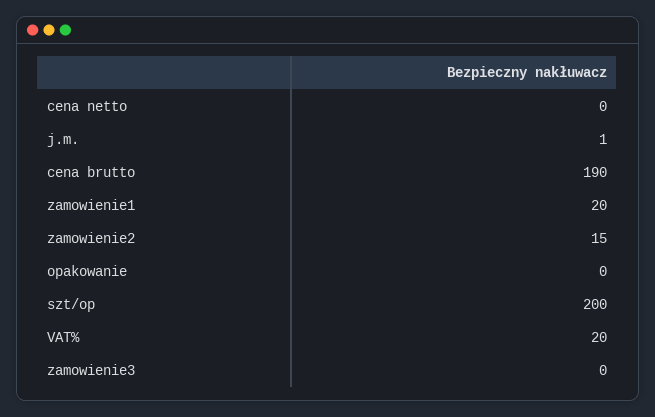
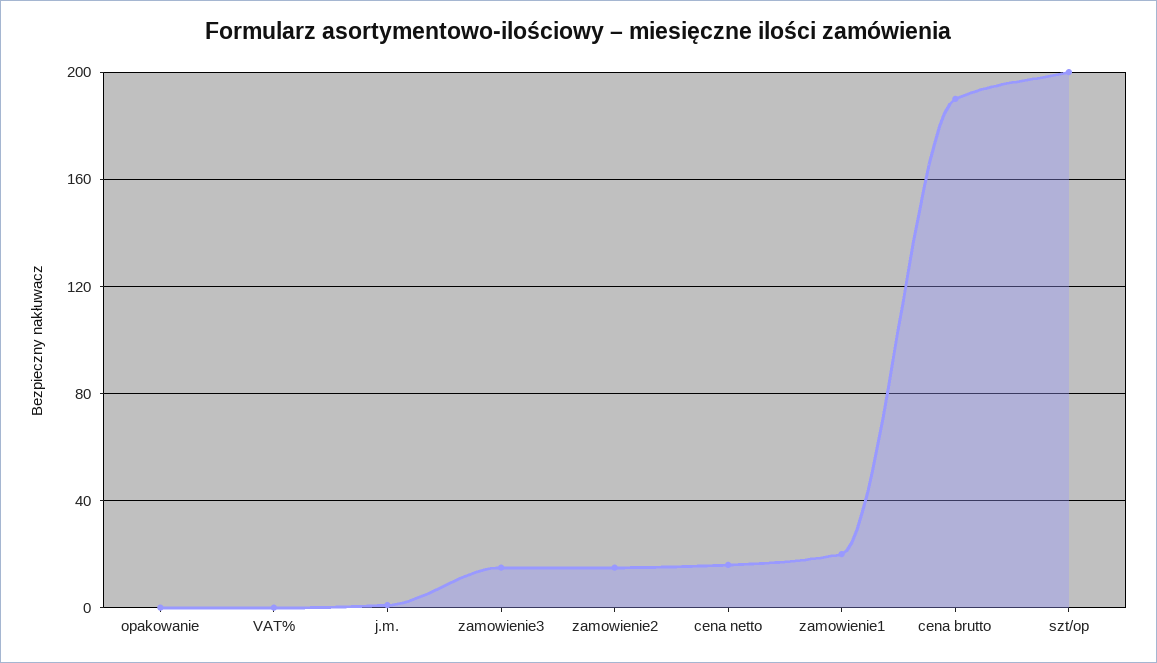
cena netto: 0 -> 15
VAT%: 20 -> 0
zamowienie3: 0 -> 15

